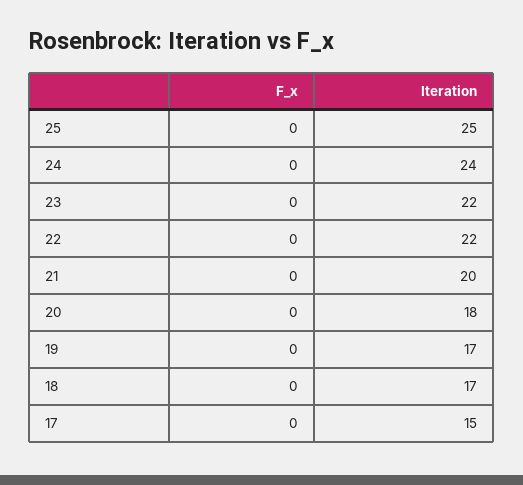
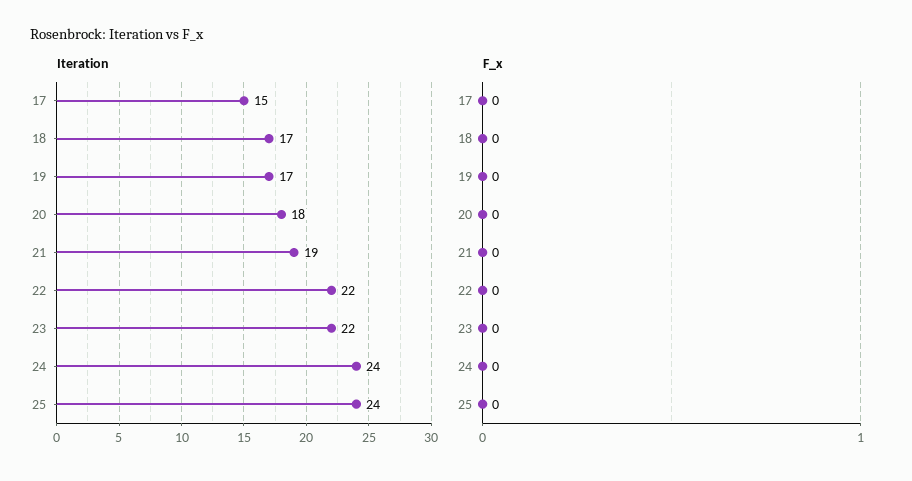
Iteration, 25: 25 -> 24
Iteration, 21: 20 -> 19

